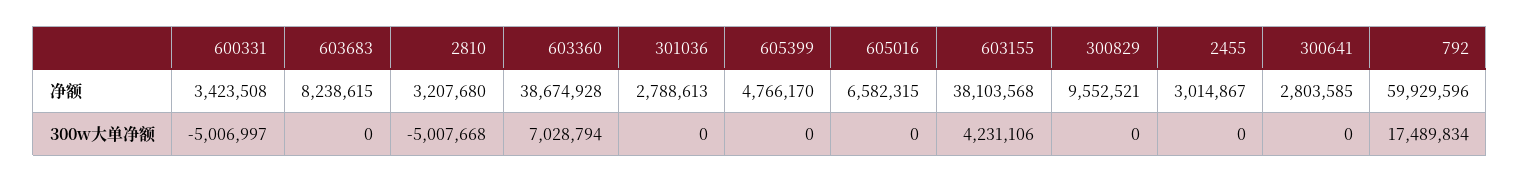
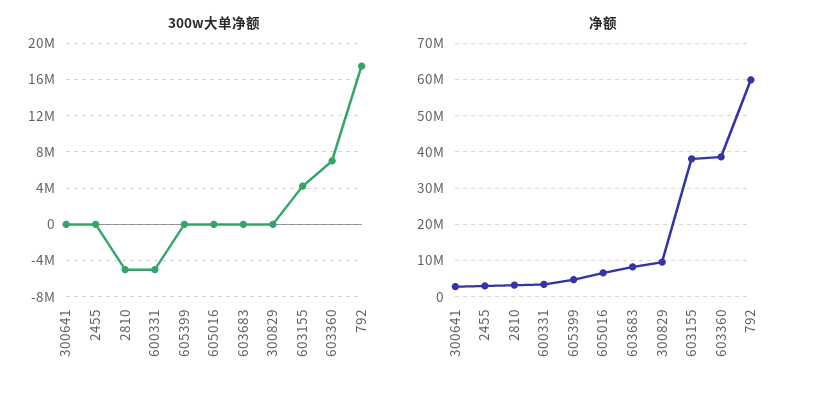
净额, 301036: 2788613 -> none
300w大单净额, 301036: 0 -> none

